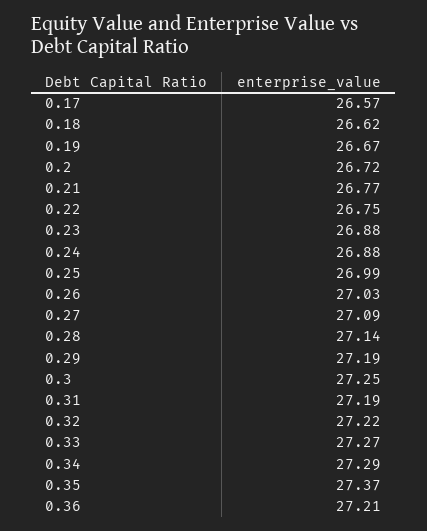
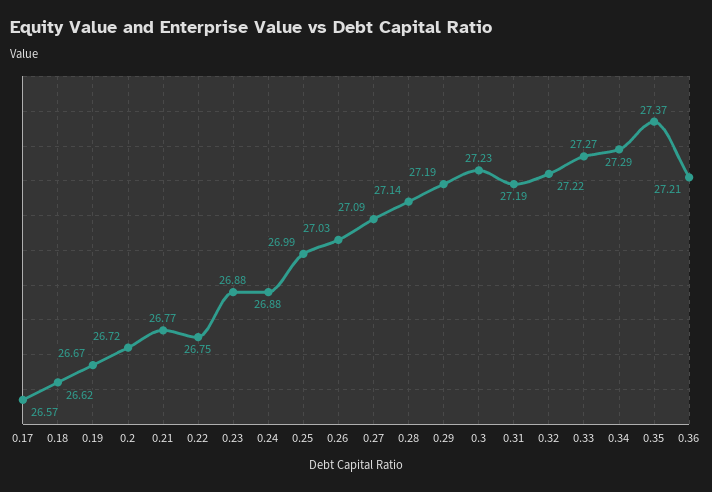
0.3: 27.25 -> 27.23

